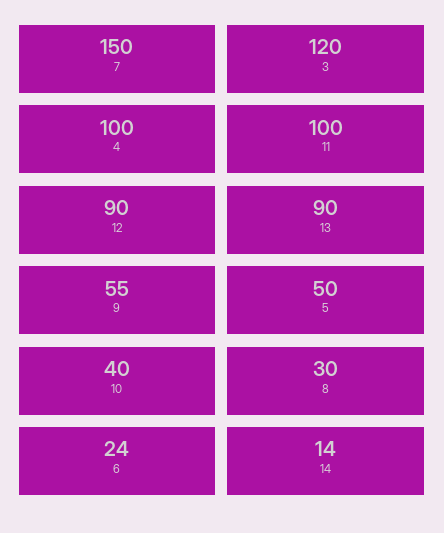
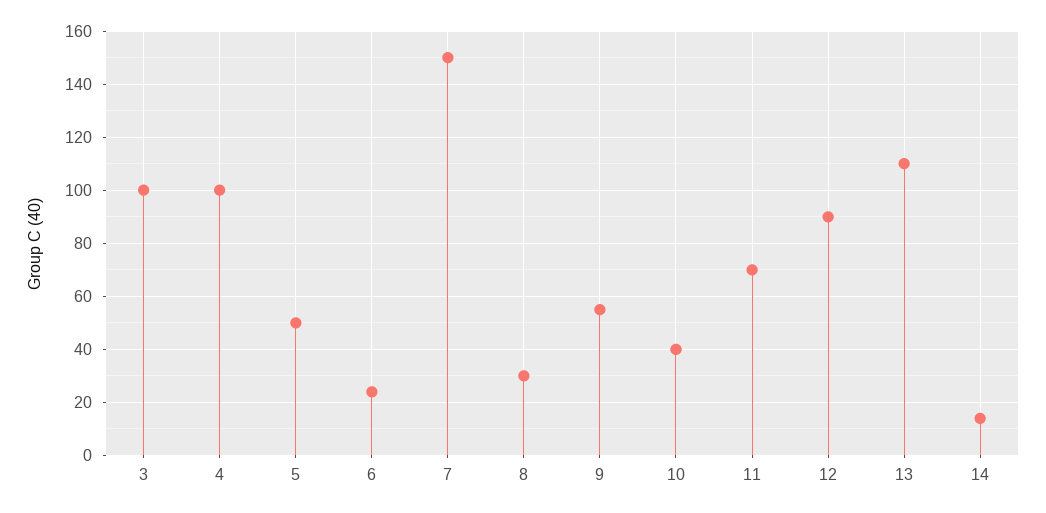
3: 120 -> 100
11: 100 -> 70
13: 90 -> 110

